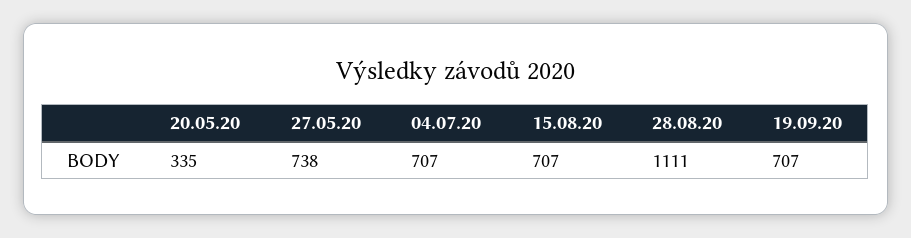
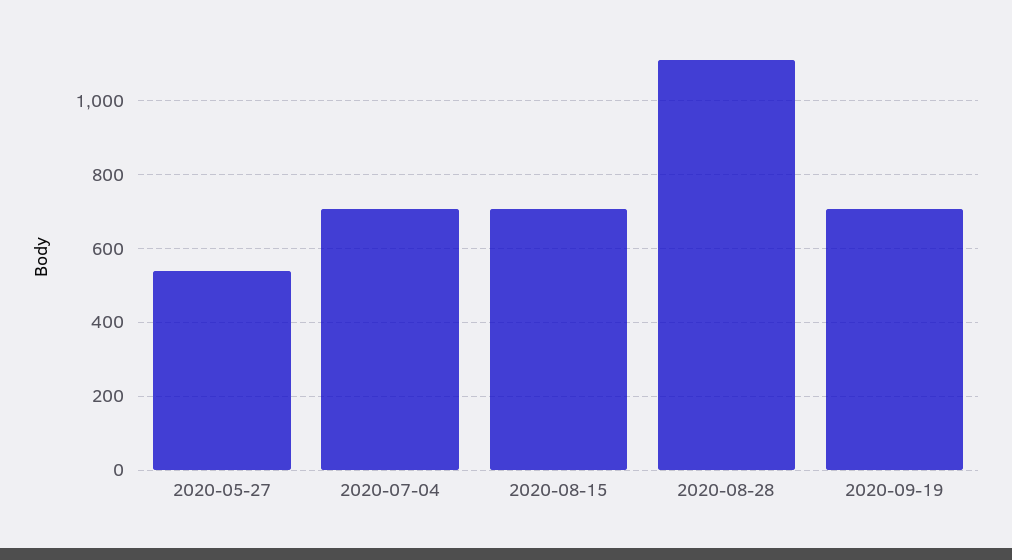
20.05.20: 335 -> none
27.05.20: 738 -> 540

